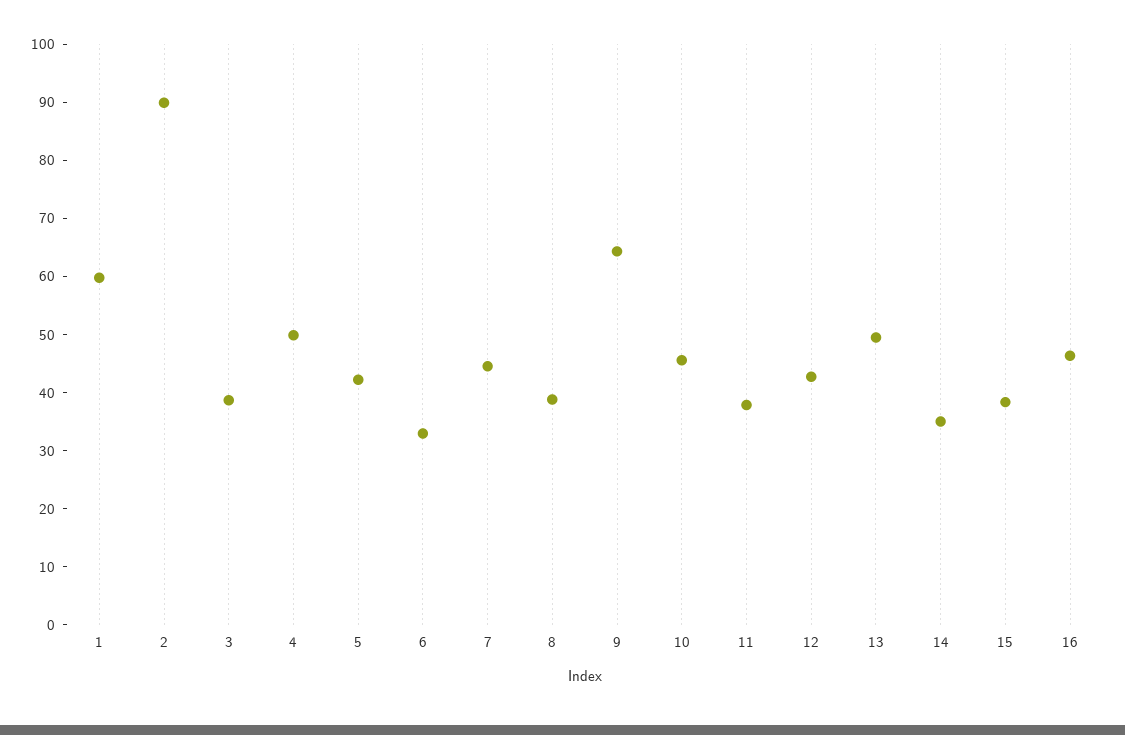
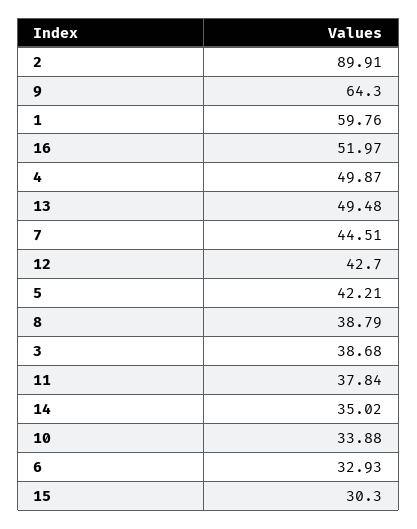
10: 46 -> 33.88
15: 38 -> 30.3
16: 46 -> 51.97

